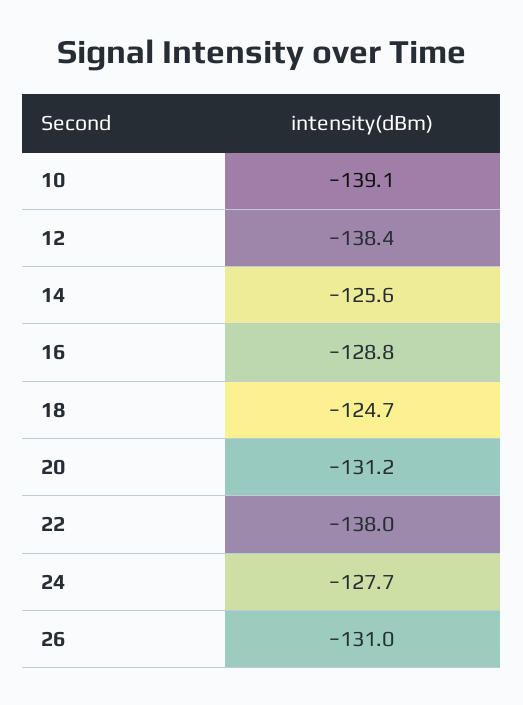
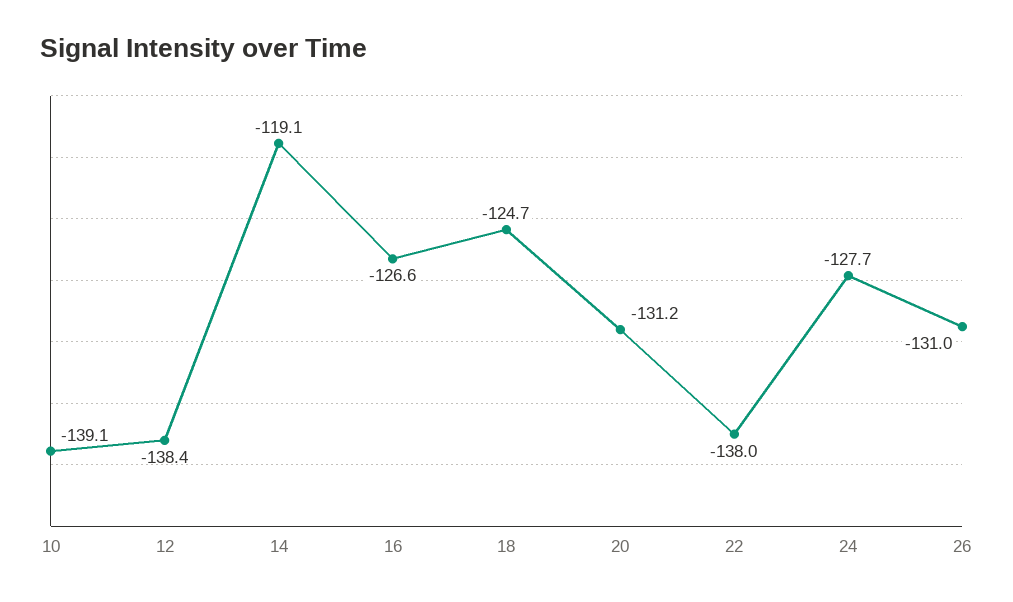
14: -125.6 -> -119.1
16: -128.8 -> -126.6

